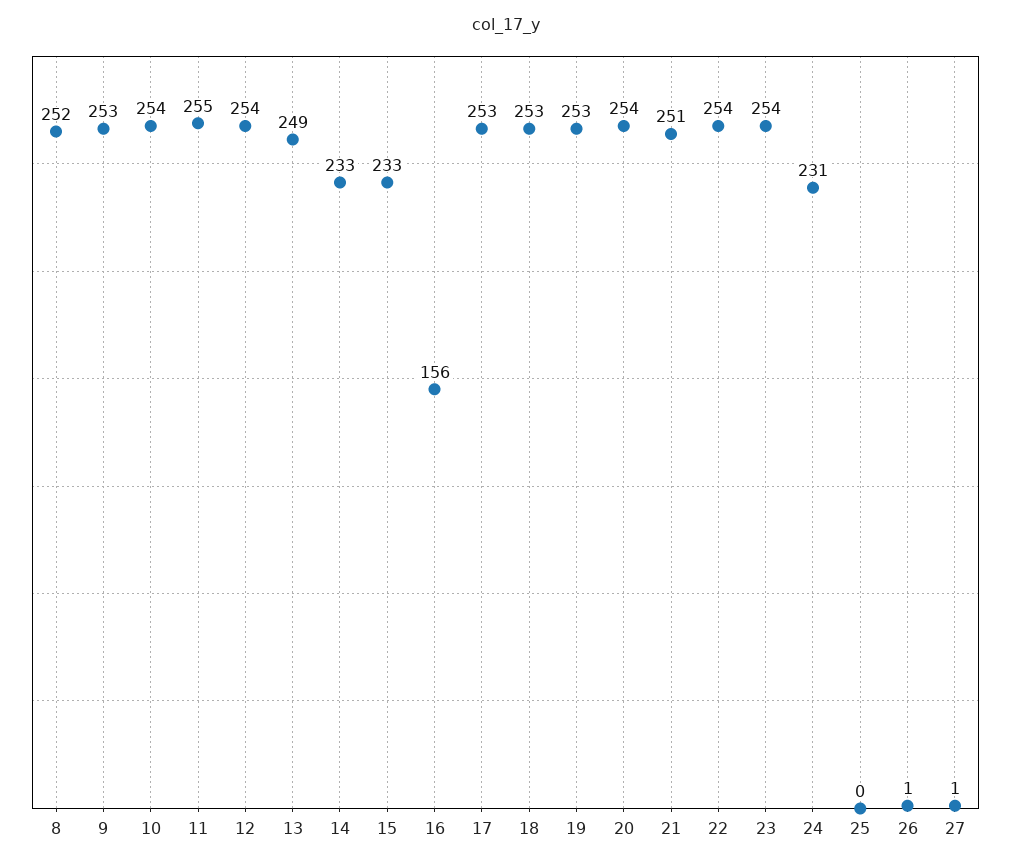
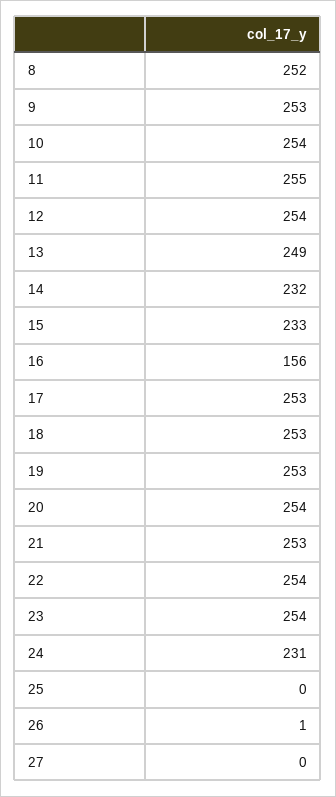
14: 233 -> 232
21: 251 -> 253
27: 1 -> 0

